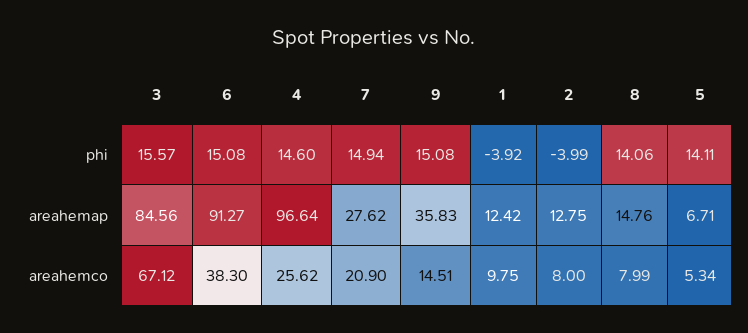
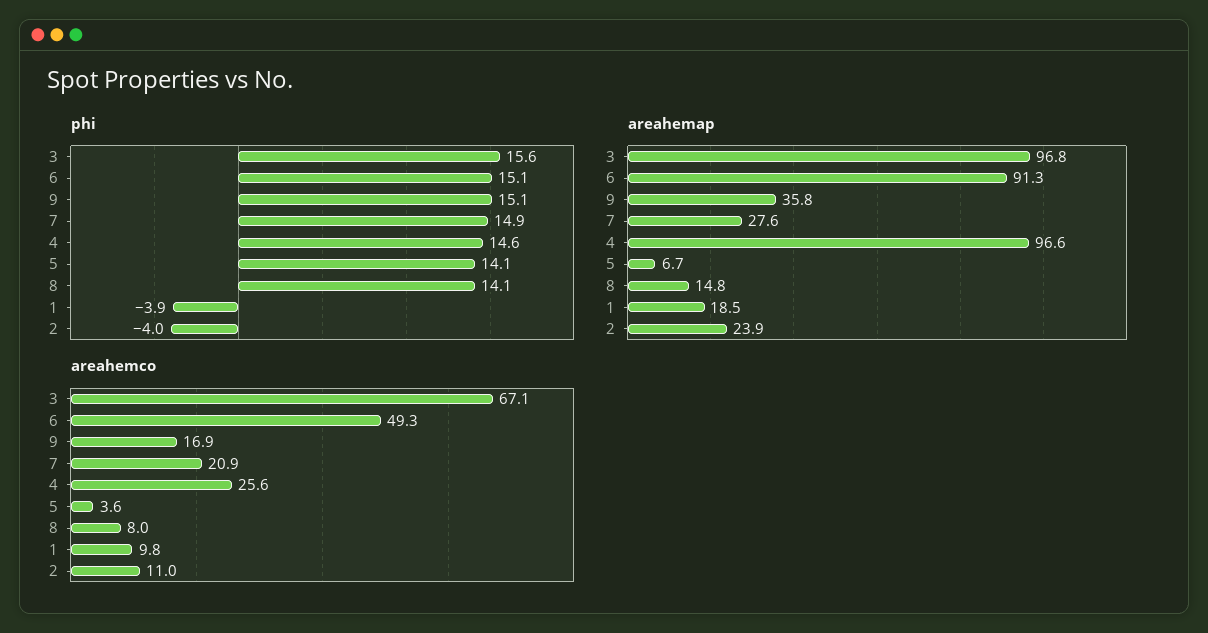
areahemap, 3: 84.56 -> 96.8
areahemap, 1: 12.42 -> 18.5
areahemap, 2: 12.75 -> 23.9
areahemco, 6: 38.3 -> 49.3
areahemco, 9: 14.51 -> 16.9
areahemco, 2: 8 -> 11
areahemco, 5: 5.34 -> 3.6

